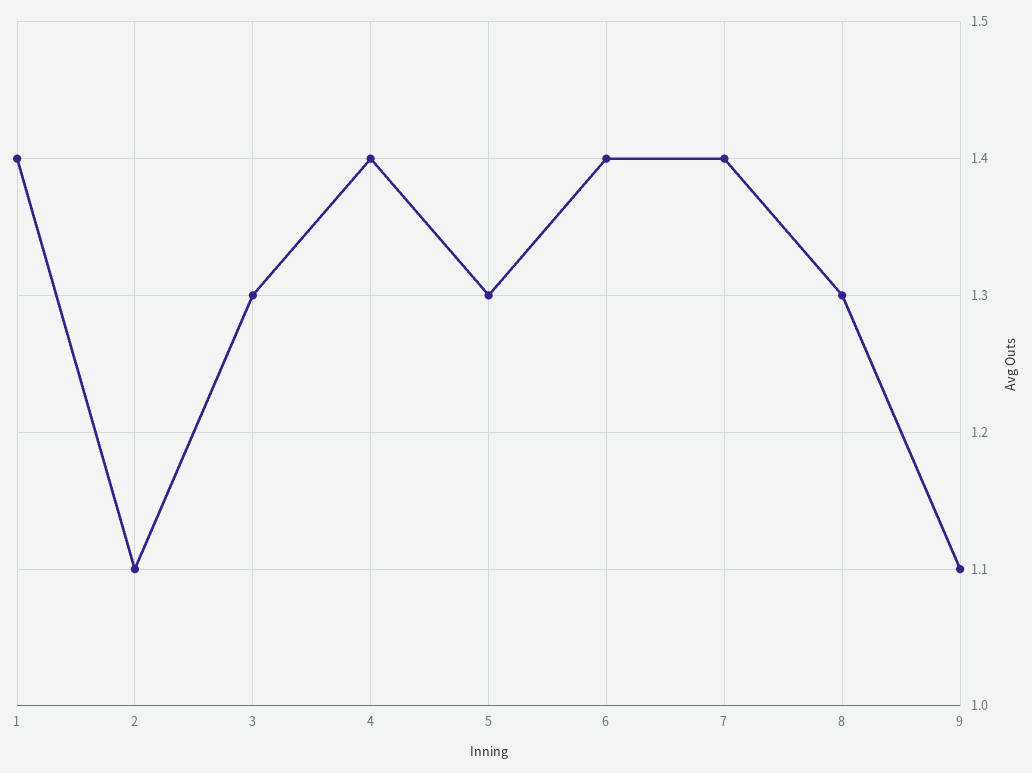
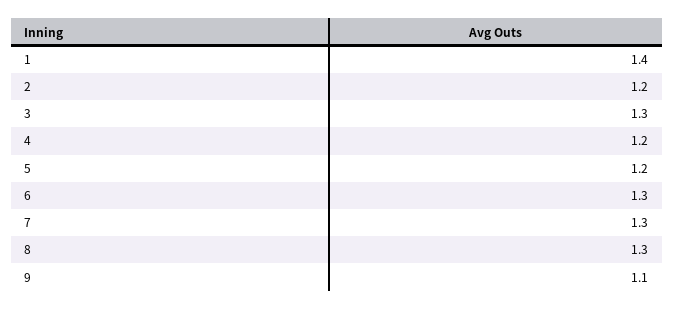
2: 1.1 -> 1.2
4: 1.4 -> 1.2
5: 1.3 -> 1.2
6: 1.4 -> 1.3
7: 1.4 -> 1.3

